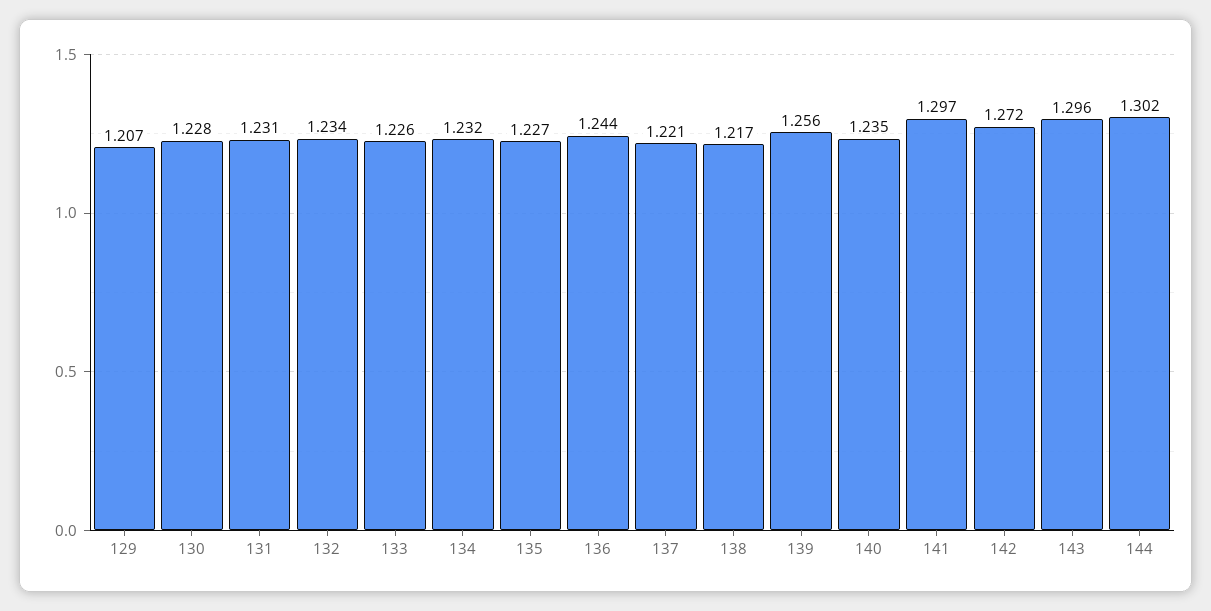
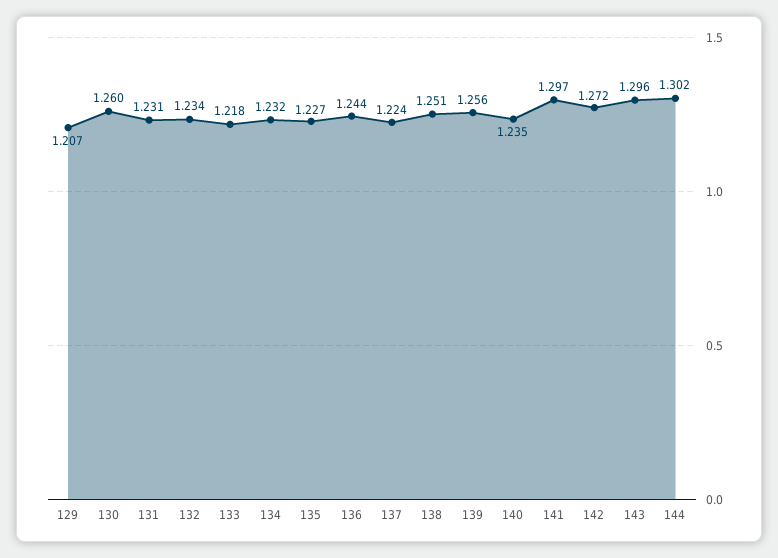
130: 1.228 -> 1.26
133: 1.226 -> 1.218
137: 1.221 -> 1.224
138: 1.217 -> 1.251

